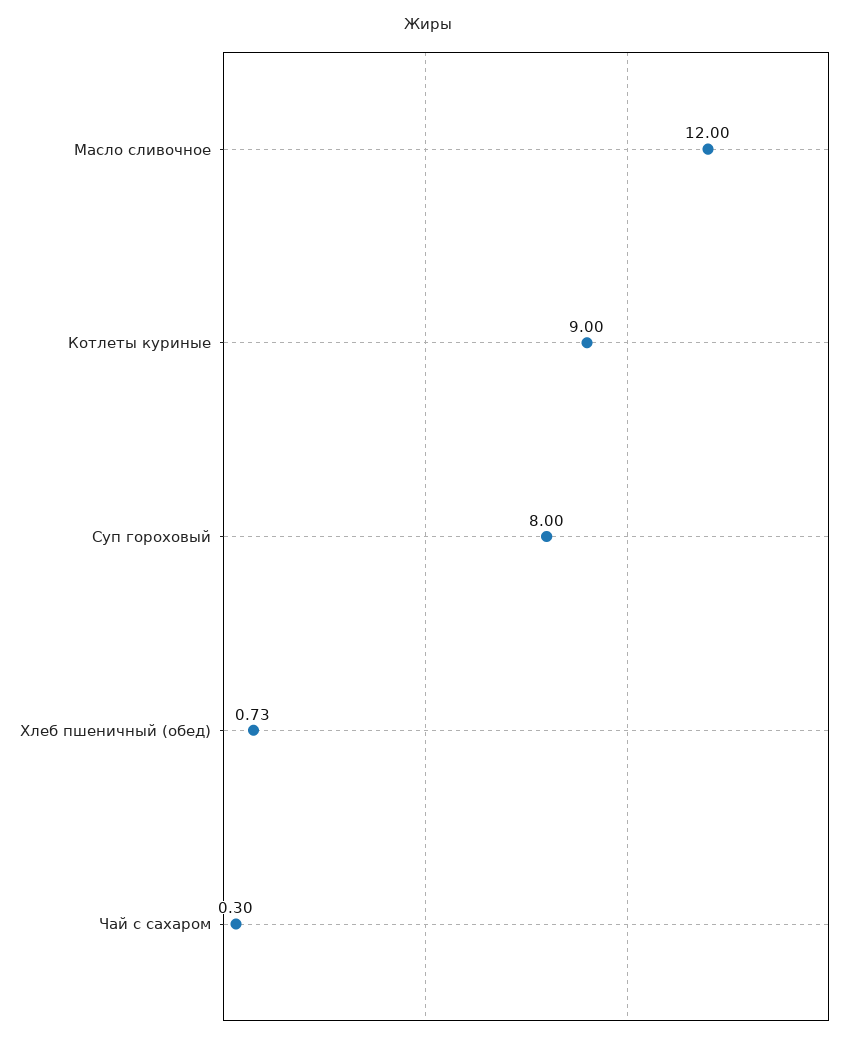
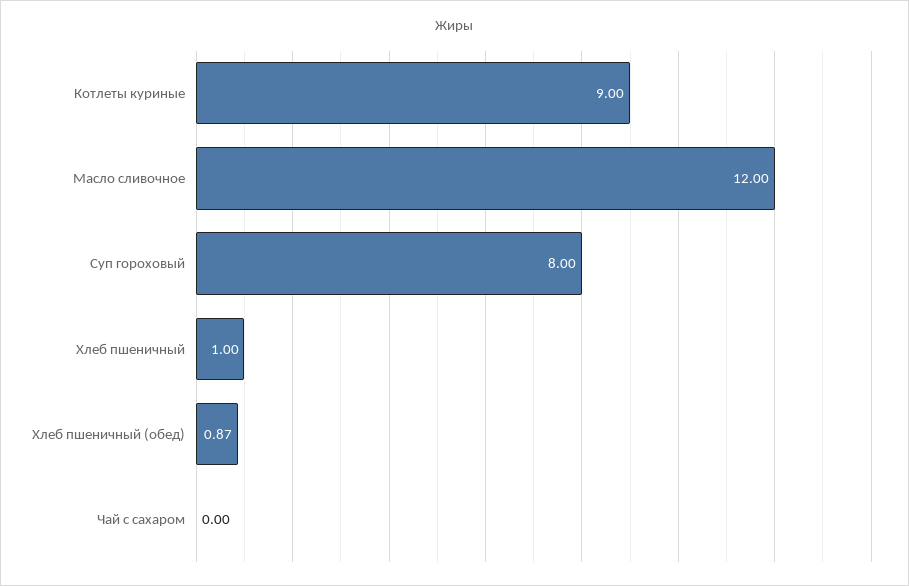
Хлеб пшеничный (обед): 0.73 -> 0.87
Чай с сахаром: 0.3 -> 0
Хлеб пшеничный: none -> 1

